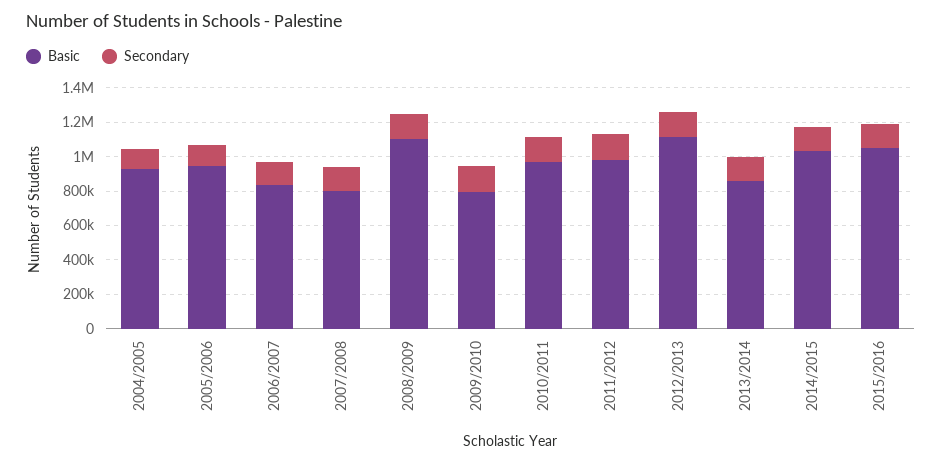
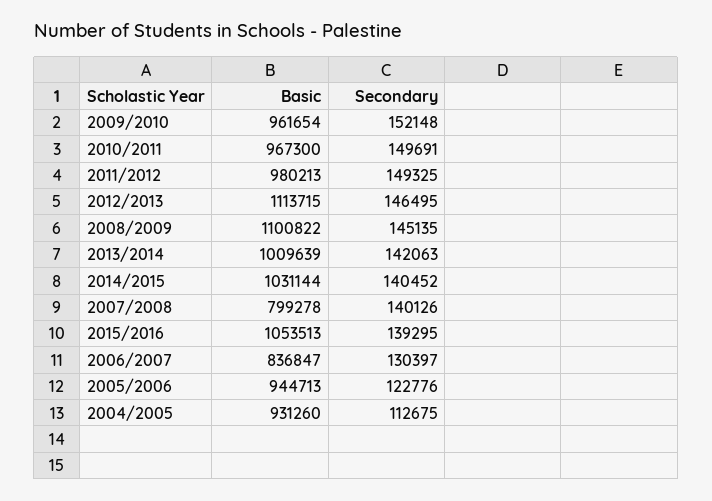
Basic, 2009/2010: 800000 -> 961654
Basic, 2013/2014: 850000 -> 1009639

